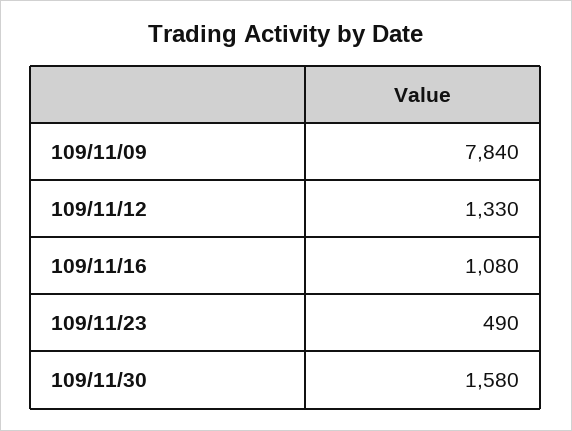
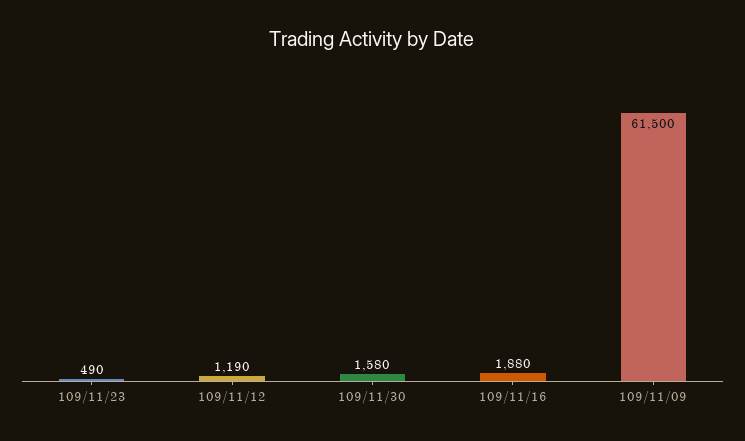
109/11/09: 7840 -> 61500
109/11/12: 1330 -> 1190
109/11/16: 1080 -> 1880

